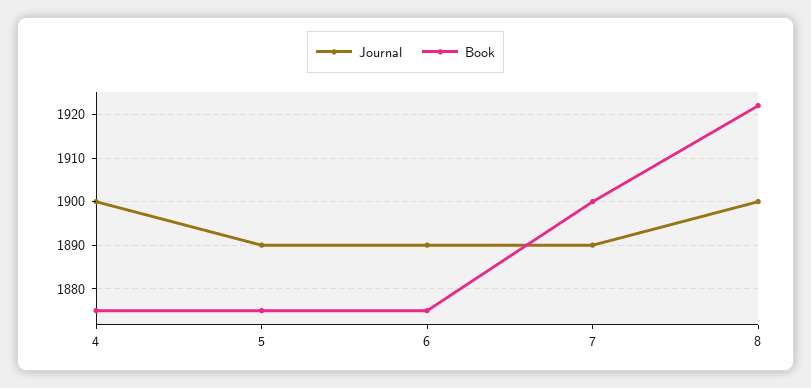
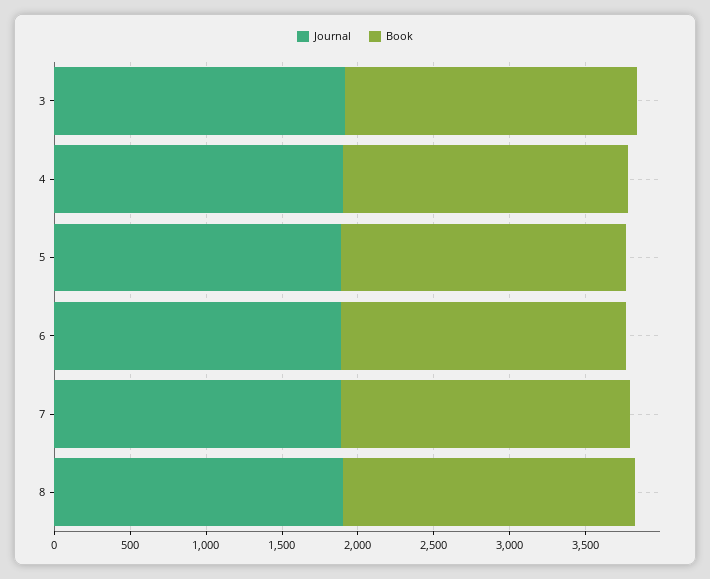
Journal, 3: none -> 1900
Book, 3: none -> 1900

